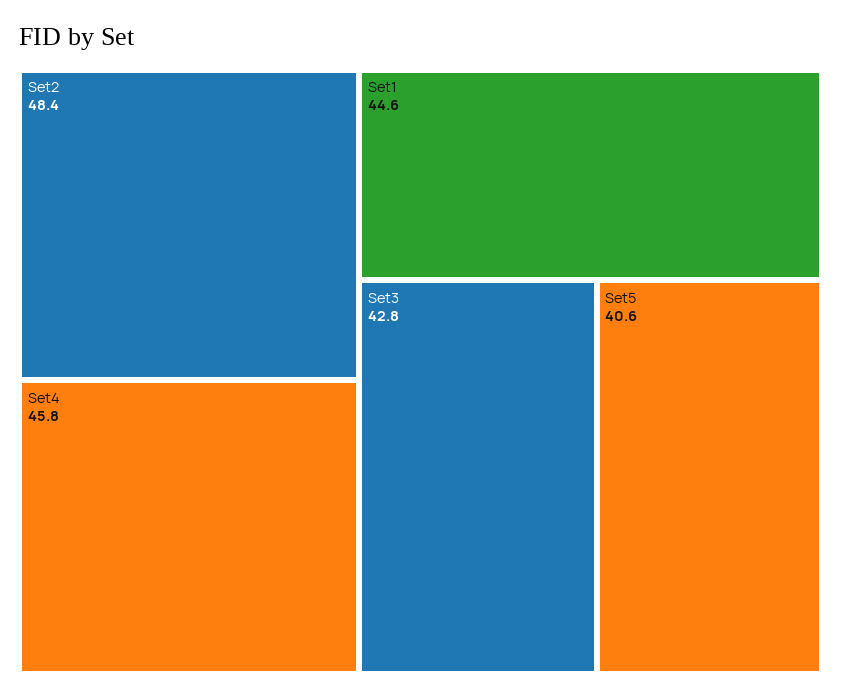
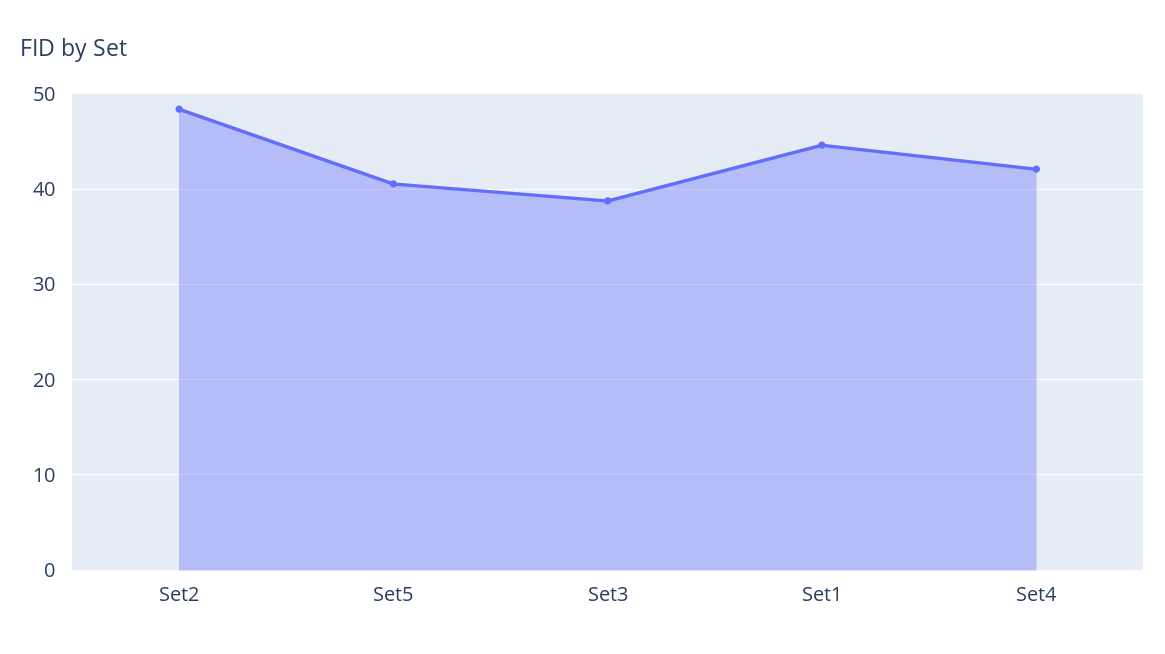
Set4: 45.8 -> 42
Set3: 42.8 -> 39

